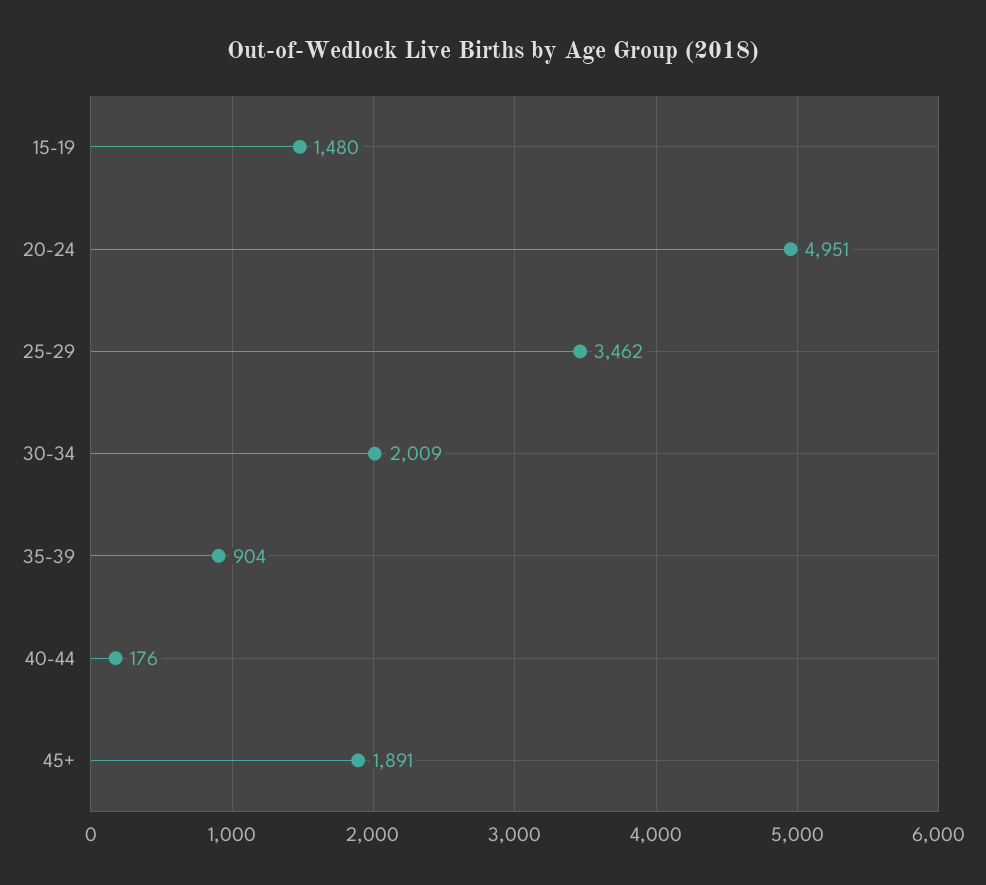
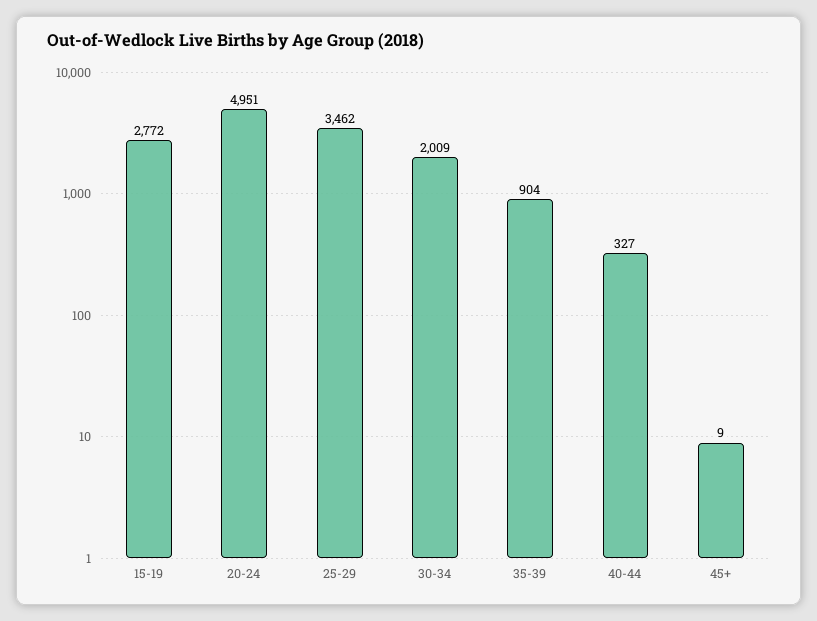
15-19: 1480 -> 2772
40-44: 176 -> 327
45+: 1891 -> 9

